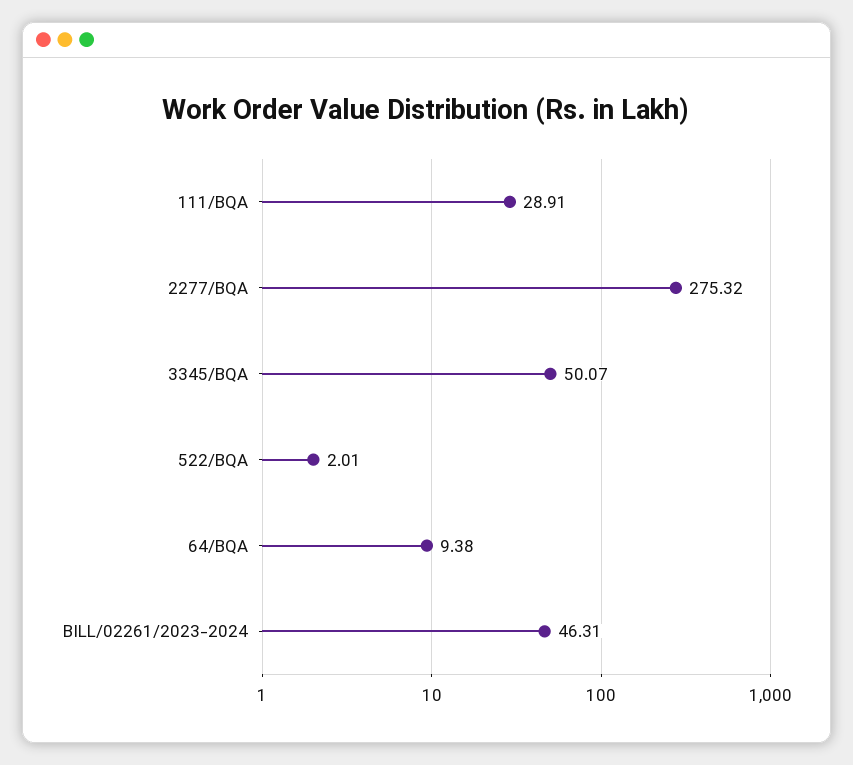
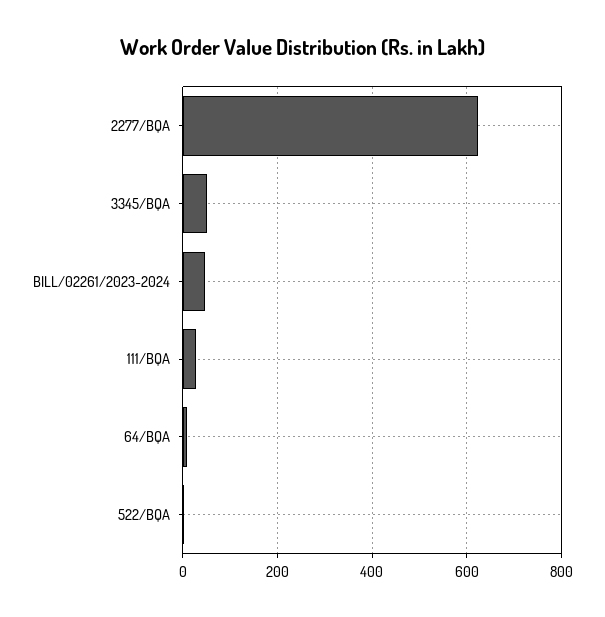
2277/BQA: 275.32 -> 620

